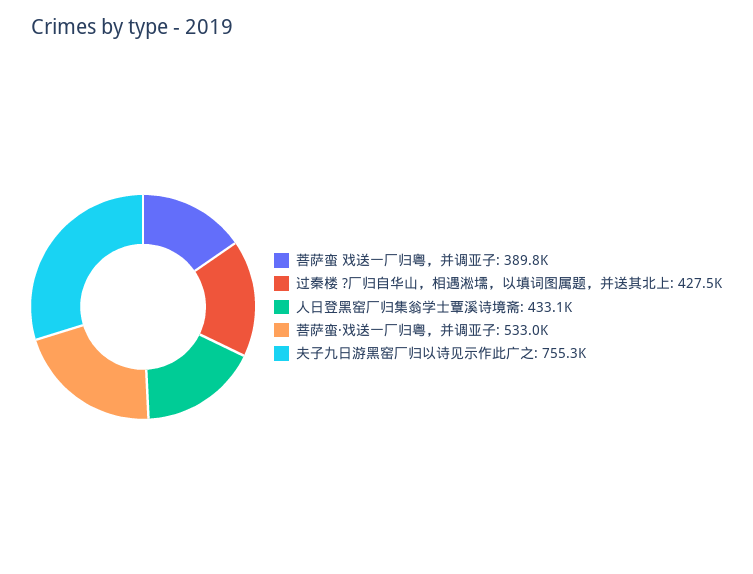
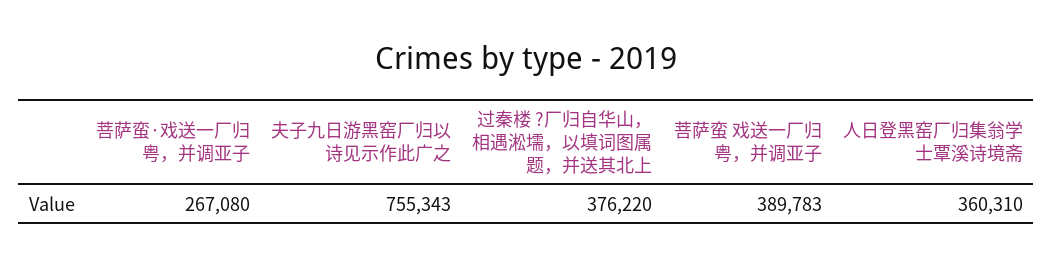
过秦楼 ?厂归自华山，相遇淞壖，以填词图属题，并送其北上: 427500 -> 376220
人日登黑窑厂归集翁学士覃溪诗境斋: 433100 -> 360310
菩萨蛮·戏送一厂归粤，并调亚子: 533000 -> 267080

